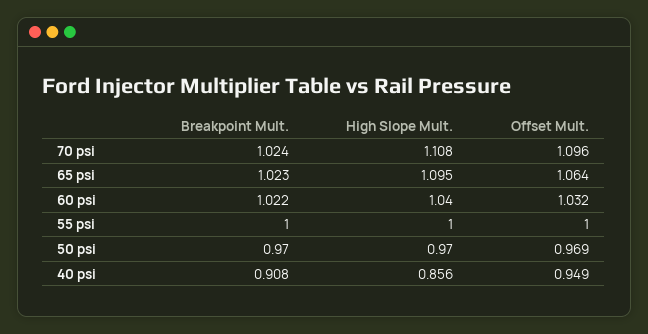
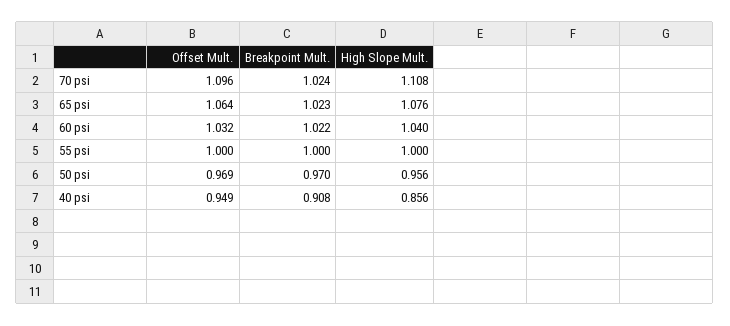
High Slope Mult., 65 psi: 1.095 -> 1.076
High Slope Mult., 50 psi: 0.97 -> 0.956

